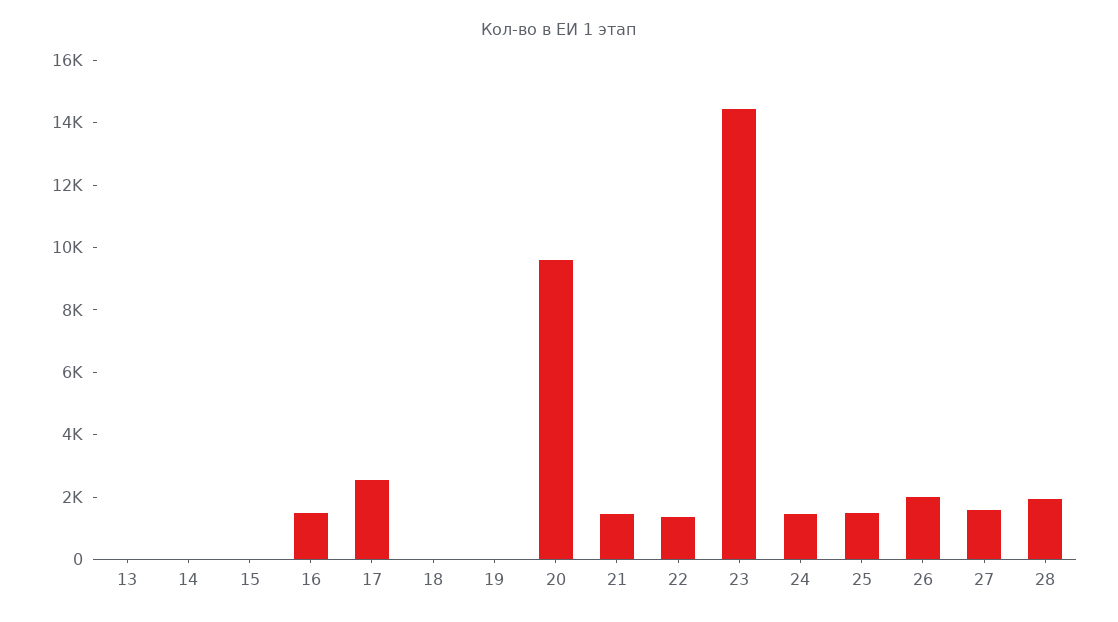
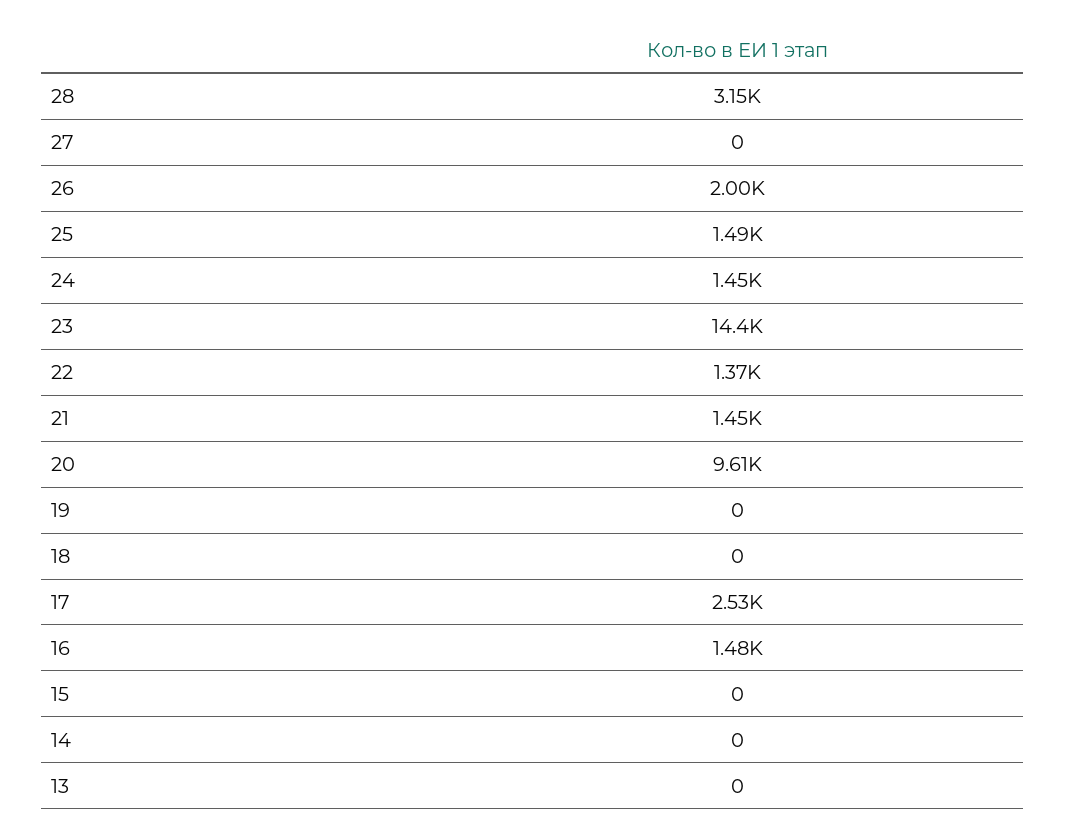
27: 1500 -> 0
28: 2000 -> 3150

